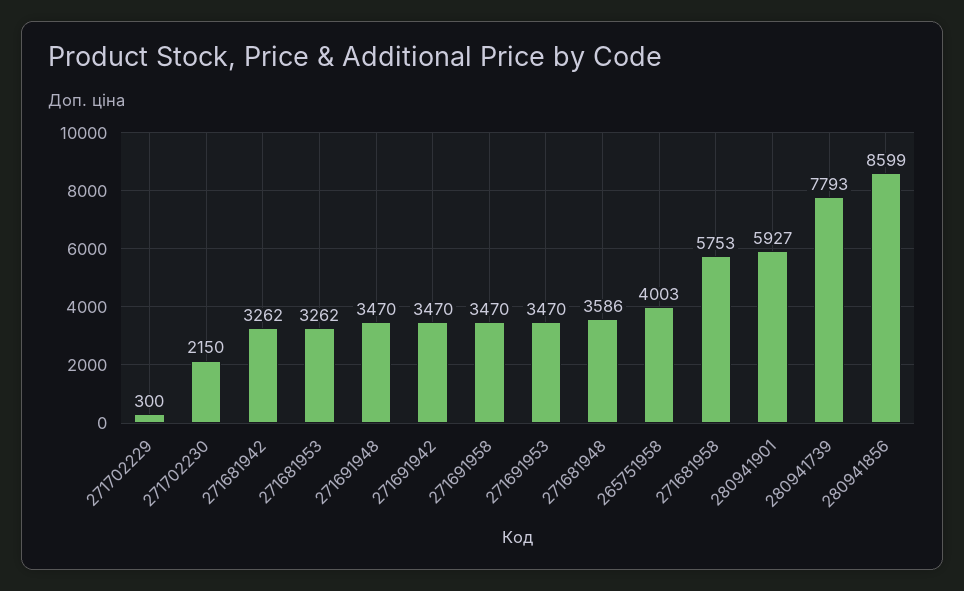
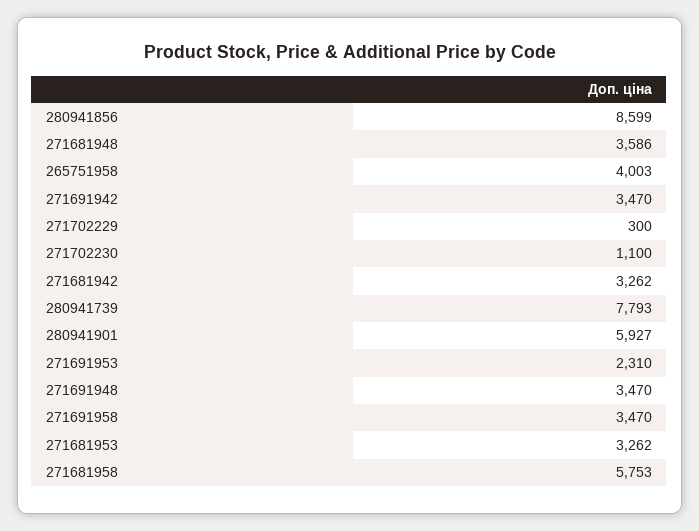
271702230: 2150 -> 1100
271691953: 3470 -> 2310

